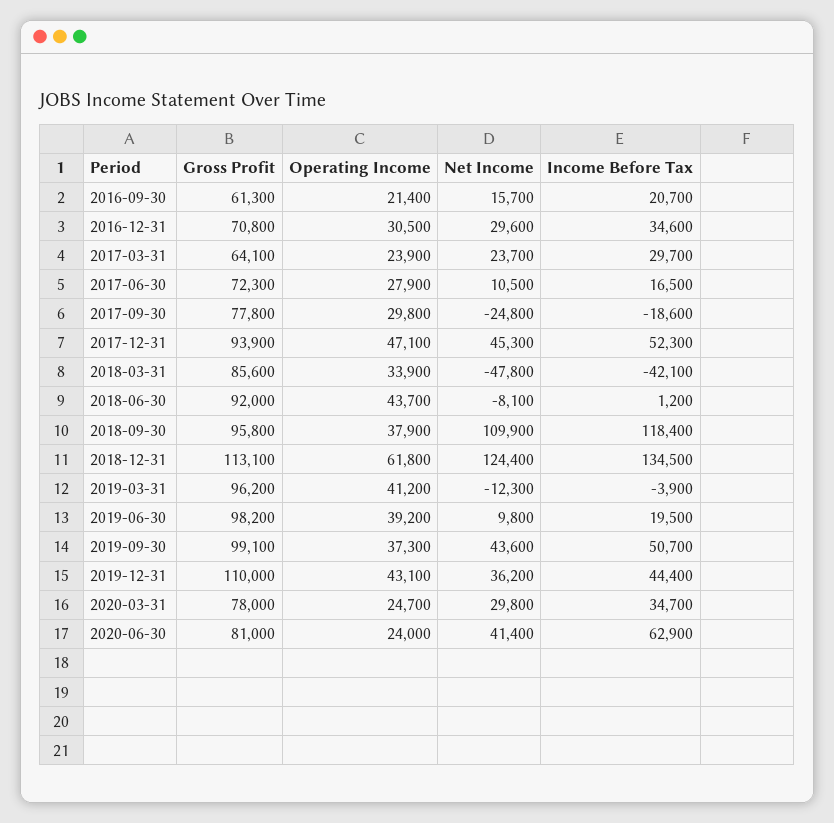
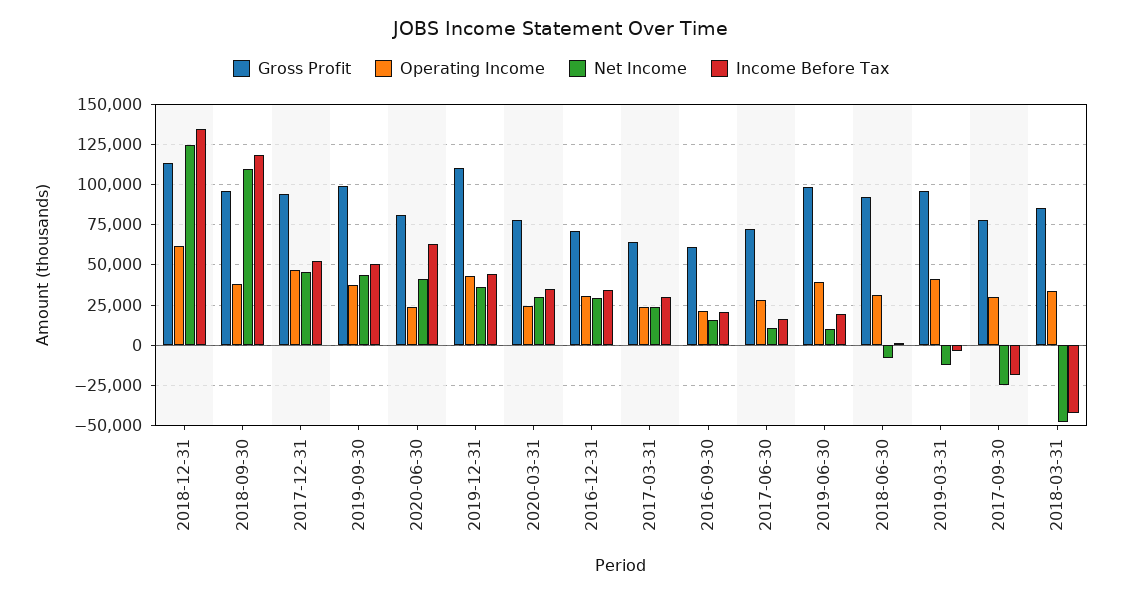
Operating Income, 2018-06-30: 43700 -> 30000

